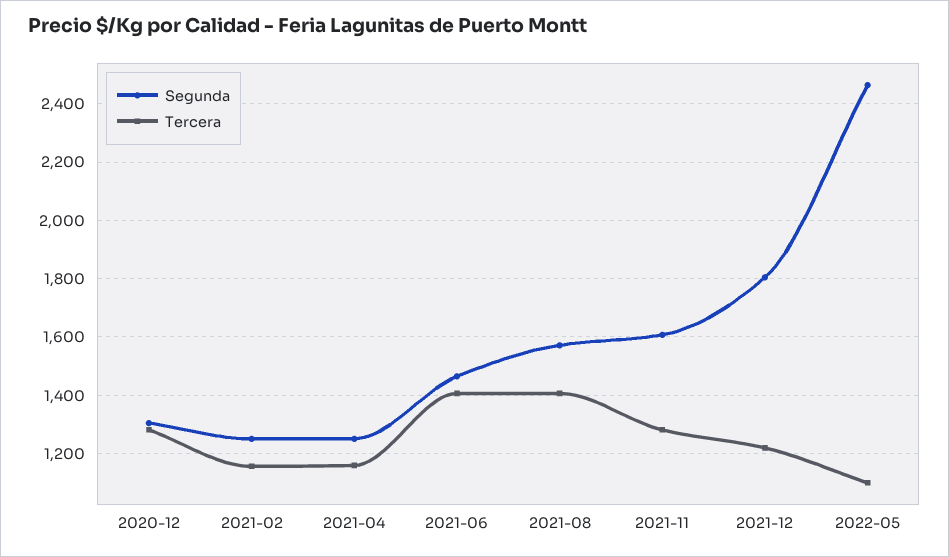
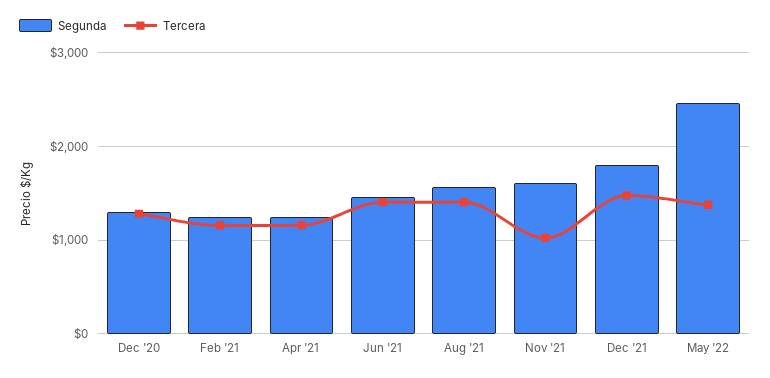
Tercera, 2021-11: 1275 -> 1000
Tercera, 2021-12: 1225 -> 1500
Tercera, 2022-05: 1100 -> 1400

